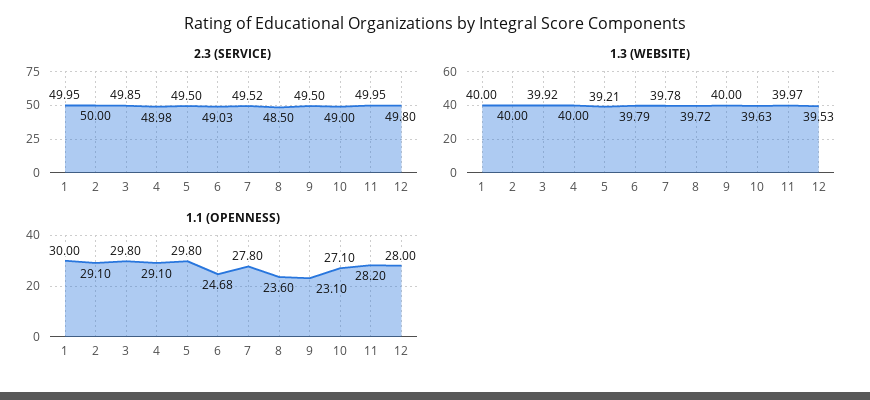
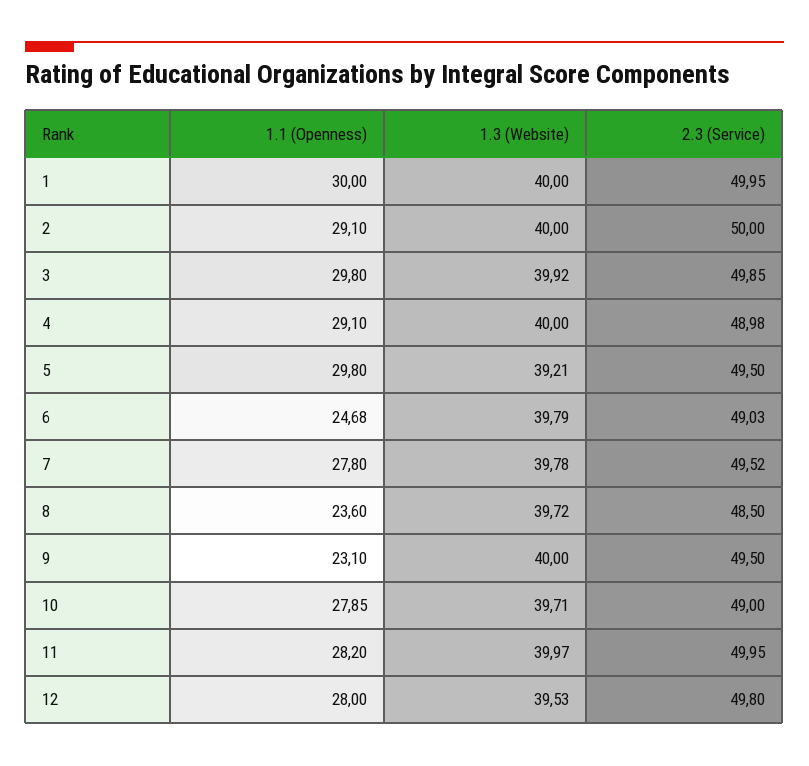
1.3 (WEBSITE), 10: 39.63 -> 39.71
1.1 (OPENNESS), 10: 27.1 -> 27.85

